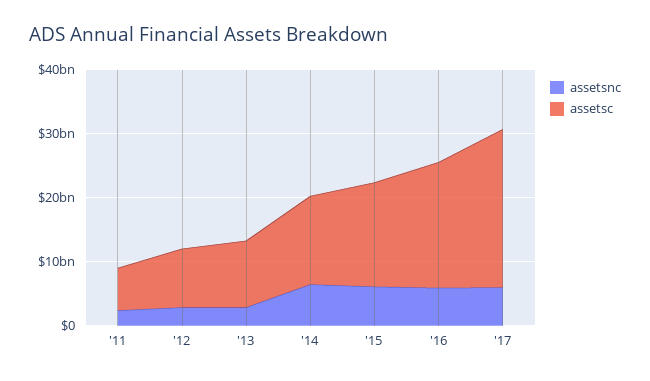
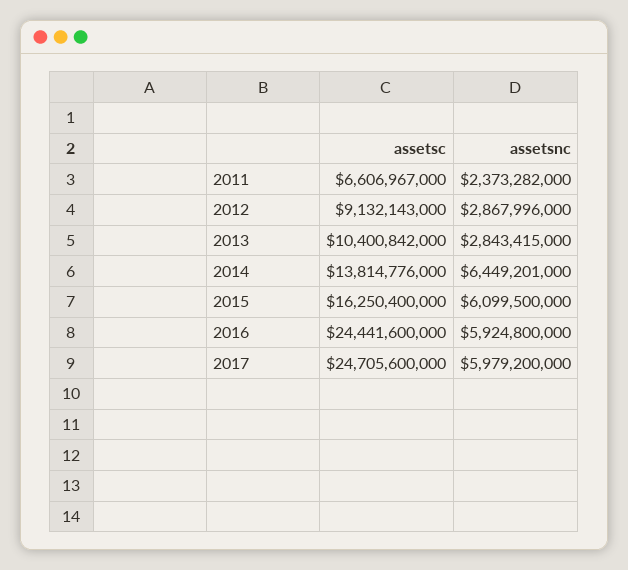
assetsc, '16: 20000000000 -> 24441600000

